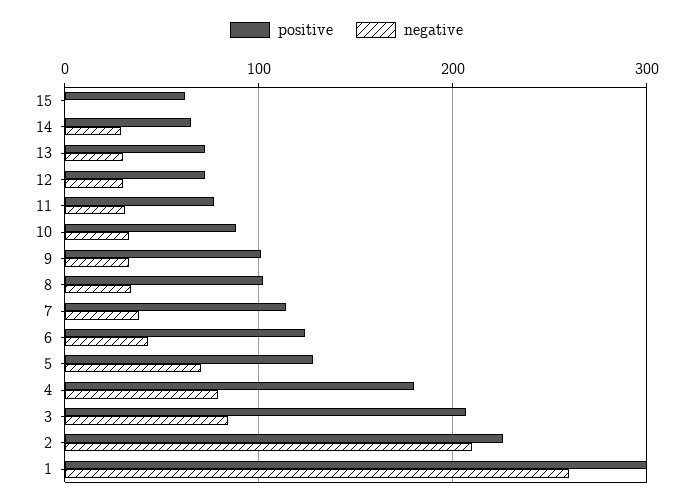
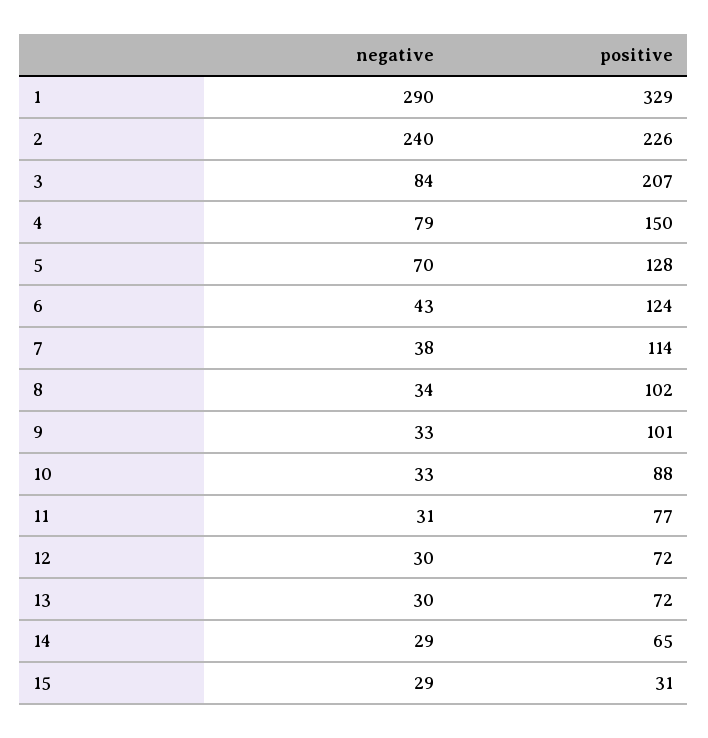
positive, 15: 60 -> 31
negative, 15: 0 -> 29
positive, 4: 180 -> 150
negative, 2: 210 -> 240
positive, 1: 300 -> 329
negative, 1: 260 -> 290

